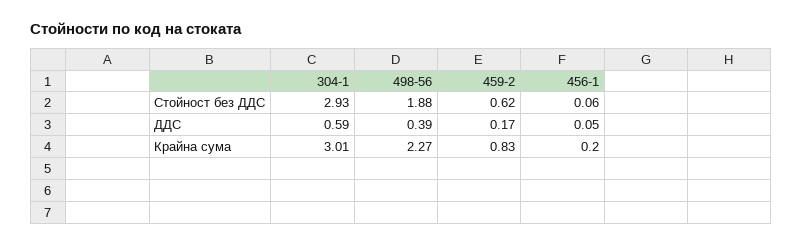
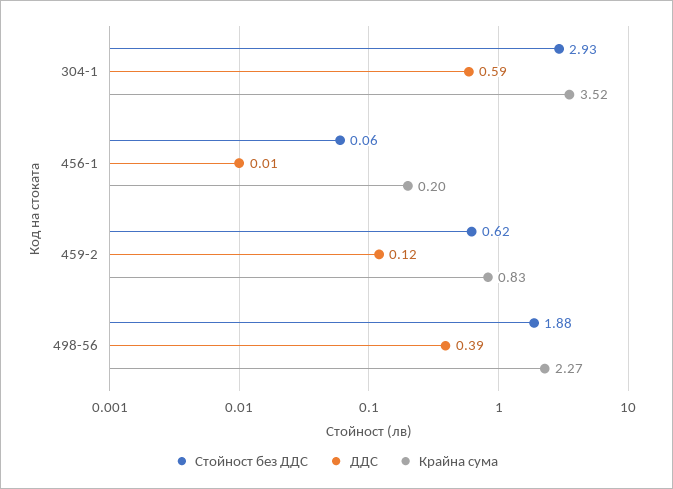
ДДС, 459-2: 0.17 -> 0.12
ДДС, 456-1: 0.05 -> 0.01
Крайна сума, 304-1: 3.01 -> 3.52

